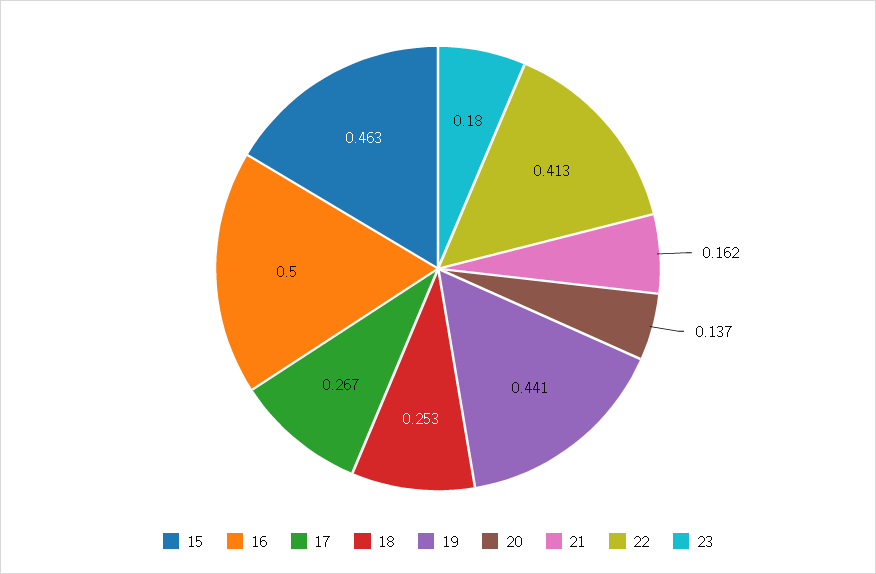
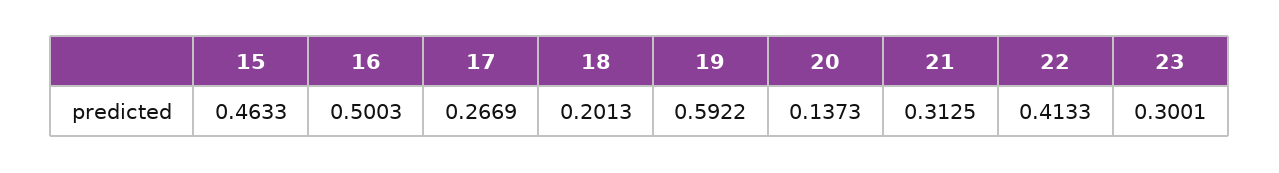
18: 0.253 -> 0.2013
19: 0.441 -> 0.5922
21: 0.162 -> 0.3125
23: 0.18 -> 0.3001

